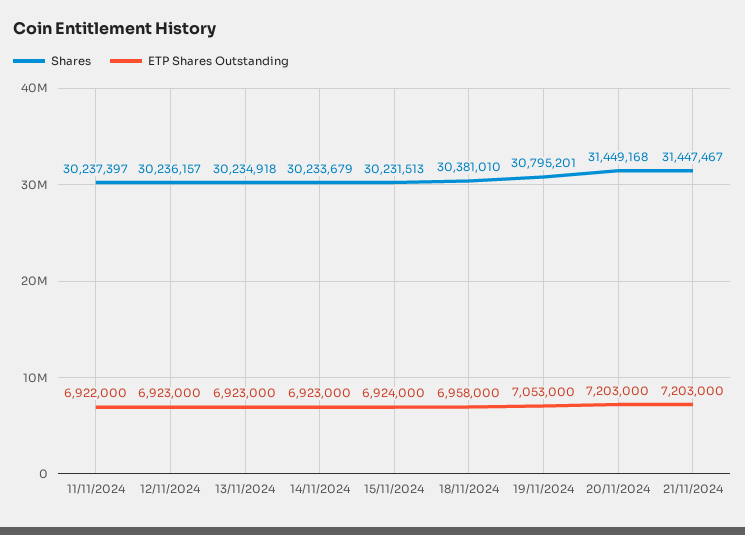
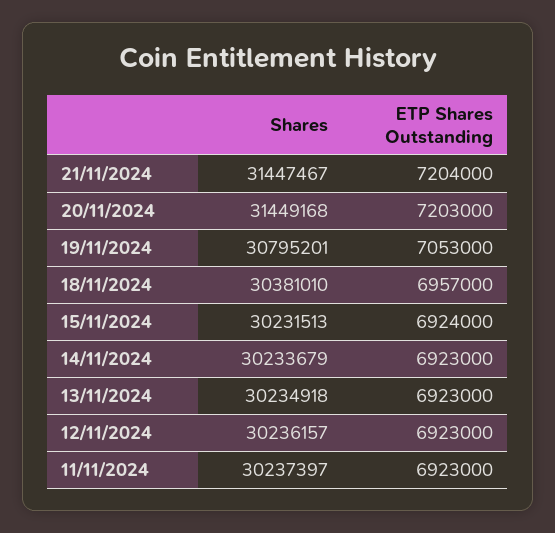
ETP Shares Outstanding, 11/11/2024: 6922000 -> 6923000
ETP Shares Outstanding, 18/11/2024: 6958000 -> 6957000
ETP Shares Outstanding, 21/11/2024: 7203000 -> 7204000

